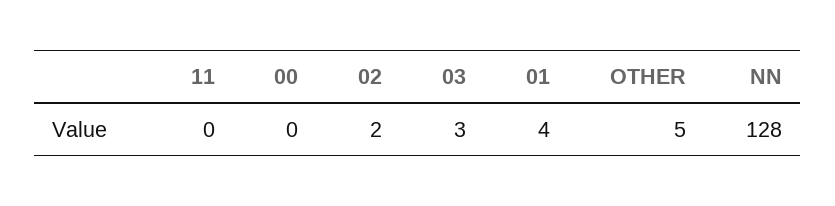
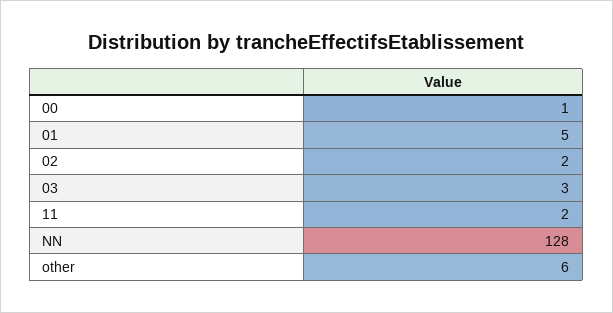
11: 0 -> 2
00: 0 -> 1
01: 4 -> 5
OTHER: 5 -> 6

